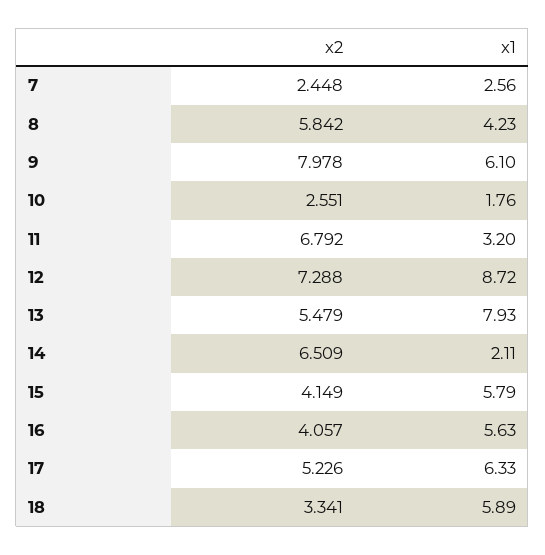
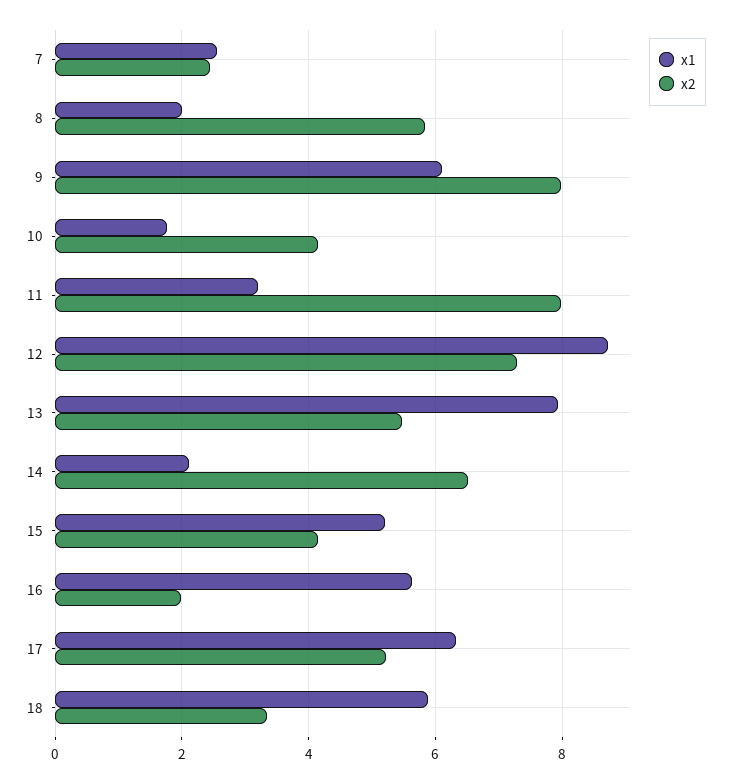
x1, 8: 4.23 -> 2
x2, 10: 2.551 -> 4.2
x2, 11: 6.792 -> 8
x1, 15: 5.79 -> 5.2
x2, 16: 4.057 -> 2

